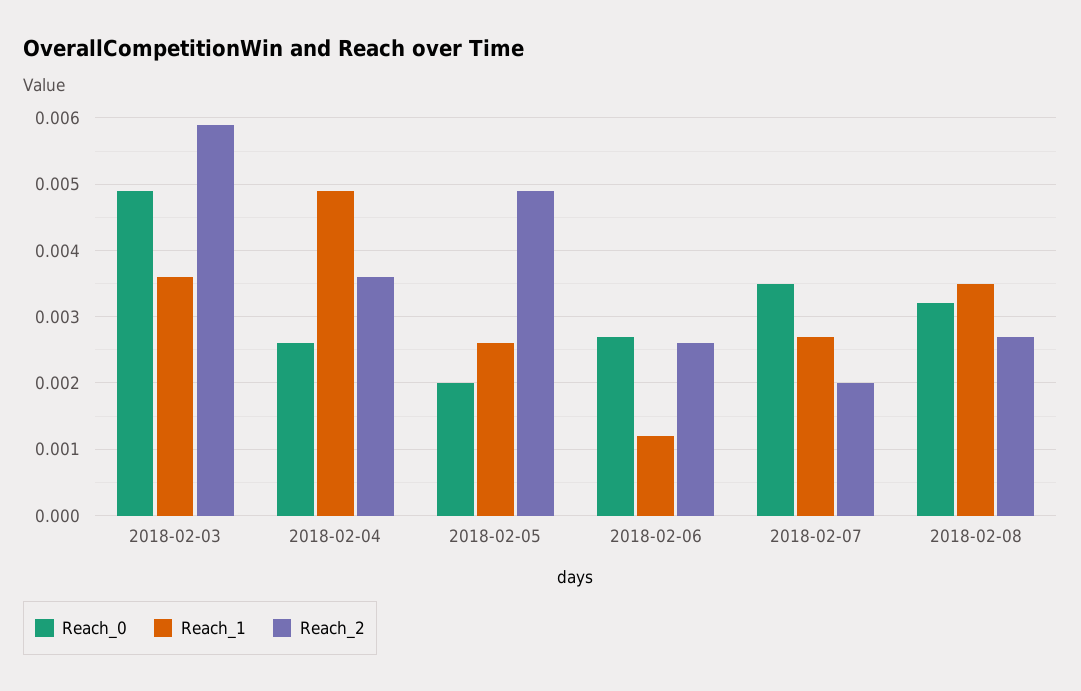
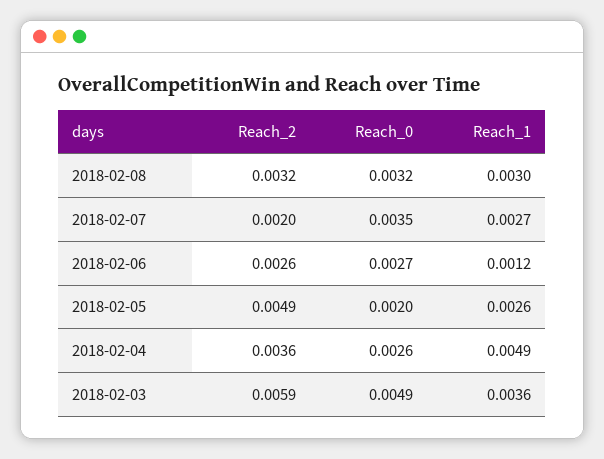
Reach_1, 2018-02-08: 0.0035 -> 0.003
Reach_2, 2018-02-08: 0.0027 -> 0.0032

